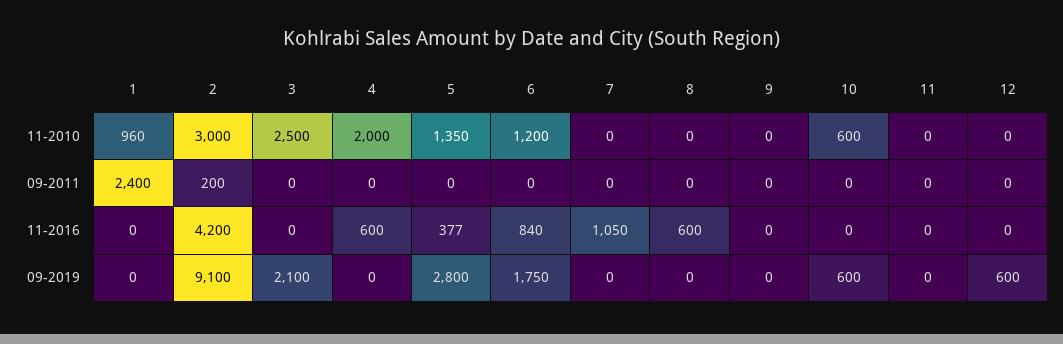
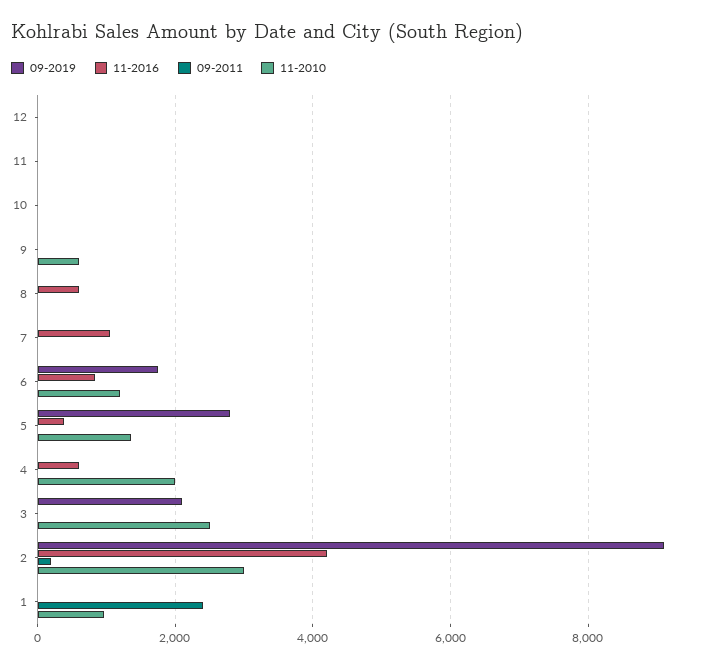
11-2010, 9: 0 -> 600
11-2010, 10: 600 -> 0
09-2019, 10: 600 -> 0
09-2019, 12: 600 -> 0

